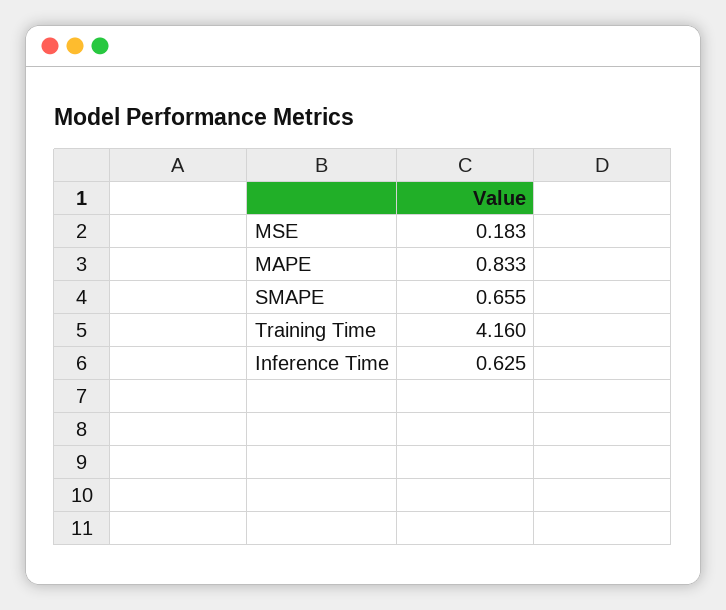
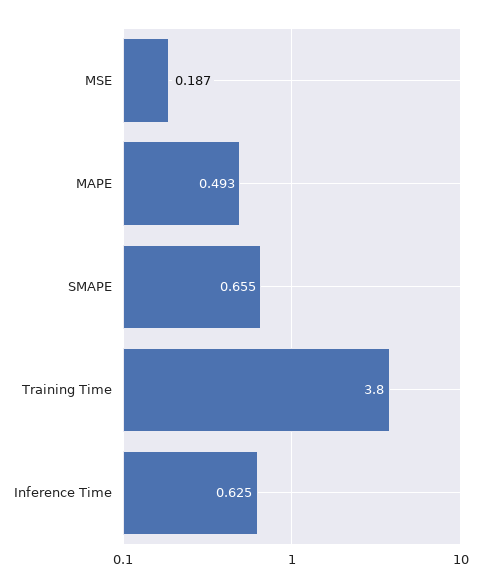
MSE: 0.183 -> 0.187
MAPE: 0.833 -> 0.493
Training Time: 4.16 -> 3.8

